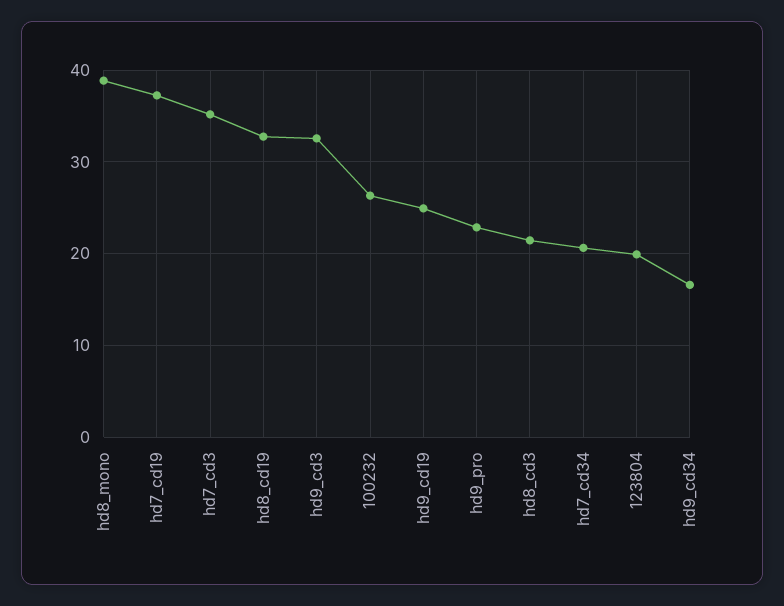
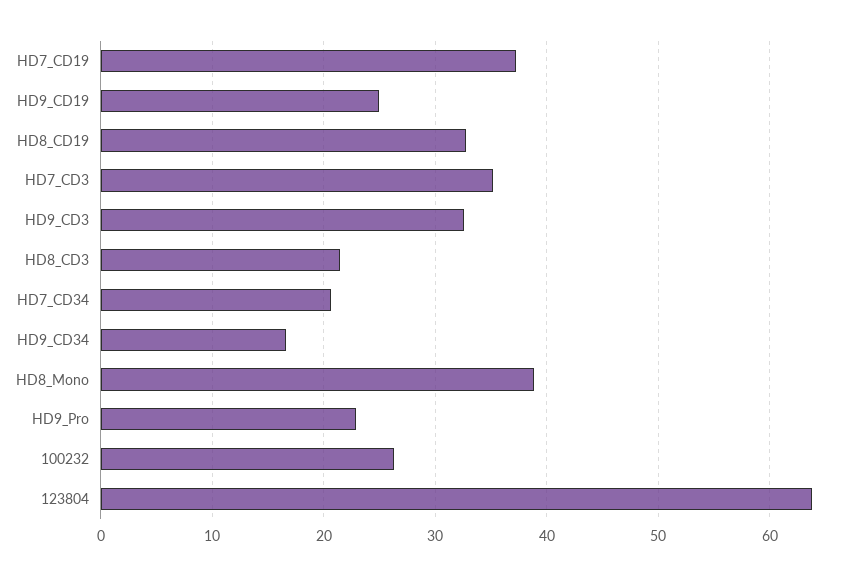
123804: 20 -> 64

